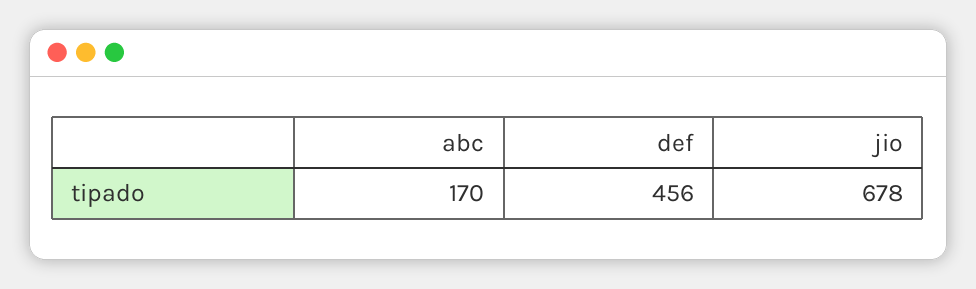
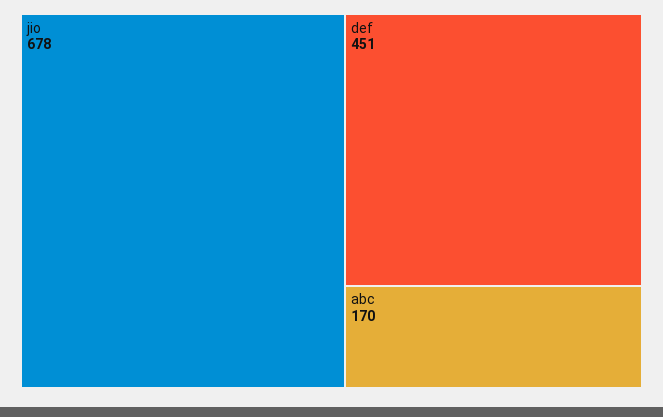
def: 456 -> 451

